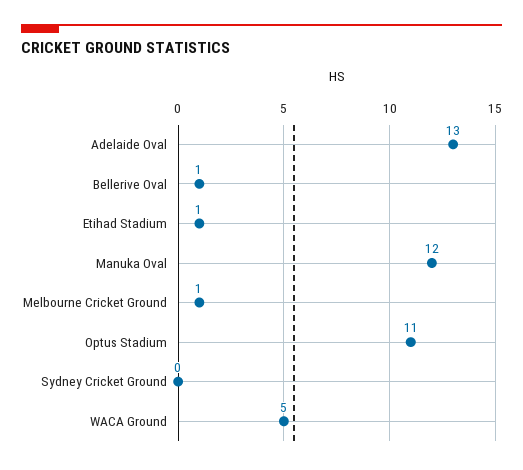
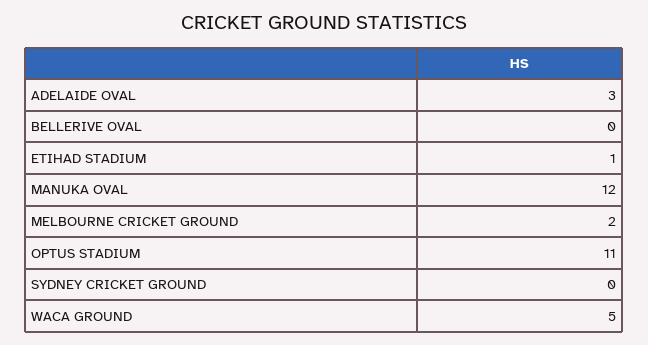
Adelaide Oval: 13 -> 3
Bellerive Oval: 1 -> 0
Melbourne Cricket Ground: 1 -> 2

